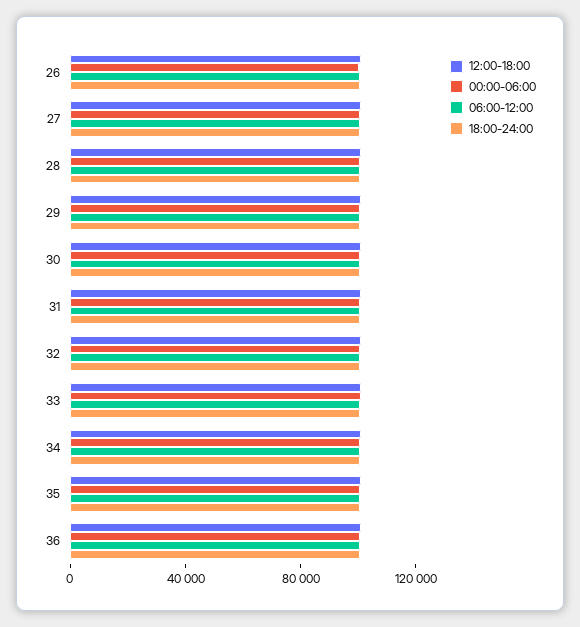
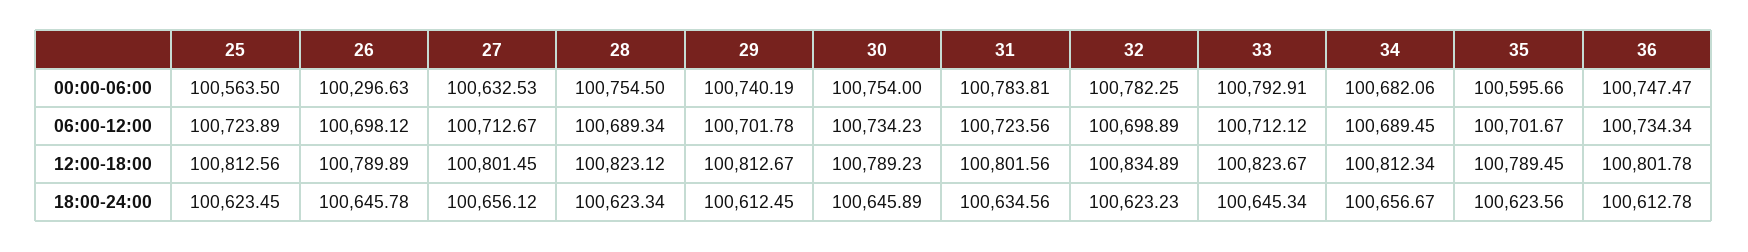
00:00-06:00, 25: none -> 100563.5
06:00-12:00, 25: none -> 100723.89
12:00-18:00, 25: none -> 100812.56
18:00-24:00, 25: none -> 100623.45

